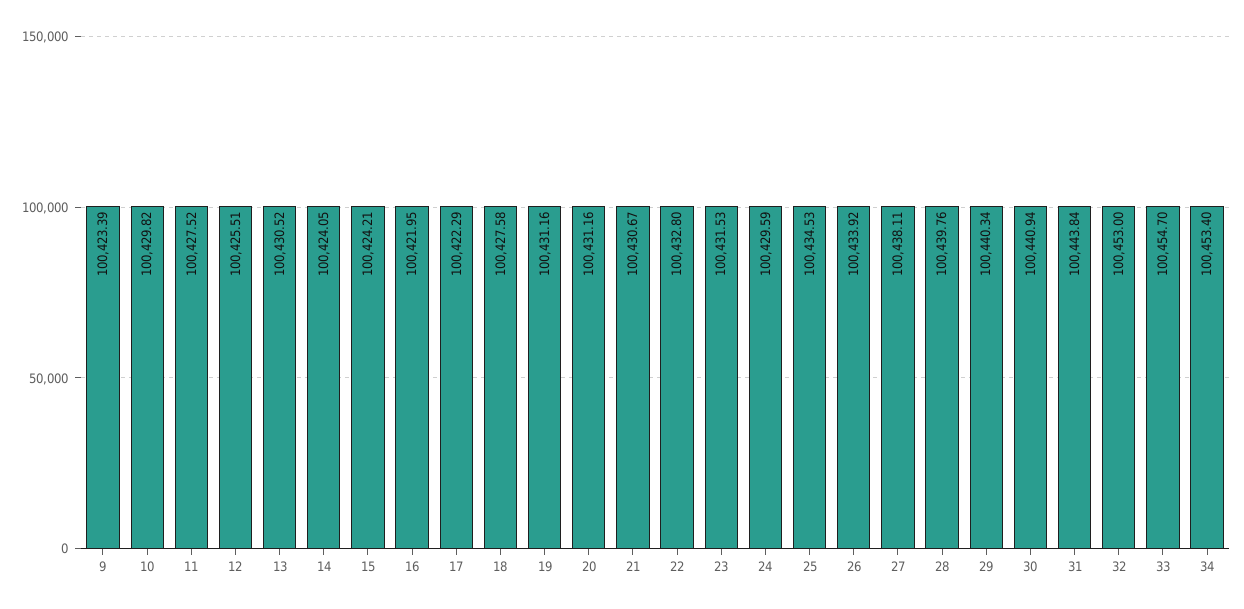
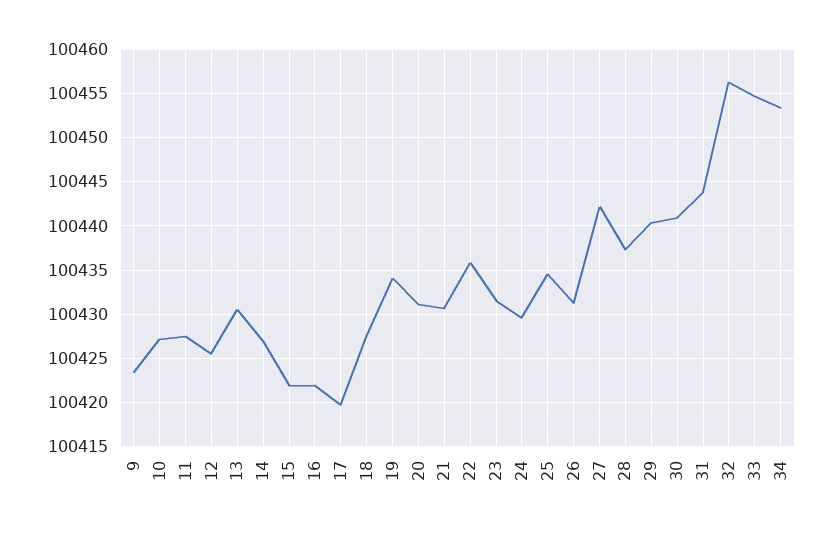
10: 100429.82 -> 100427
14: 100424.05 -> 100427
15: 100424.21 -> 100422
17: 100422.29 -> 100420
19: 100431.16 -> 100434
22: 100432.8 -> 100436
26: 100433.92 -> 100431
27: 100438.11 -> 100442
28: 100439.76 -> 100437
32: 100453 -> 100456

